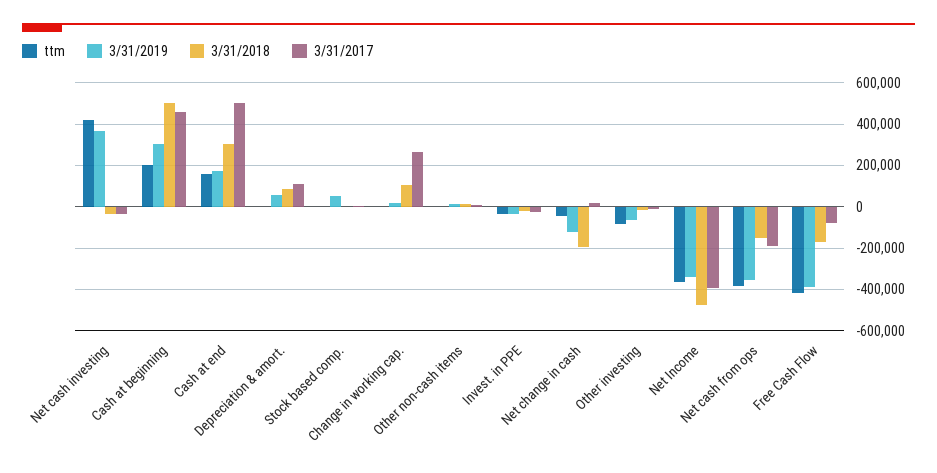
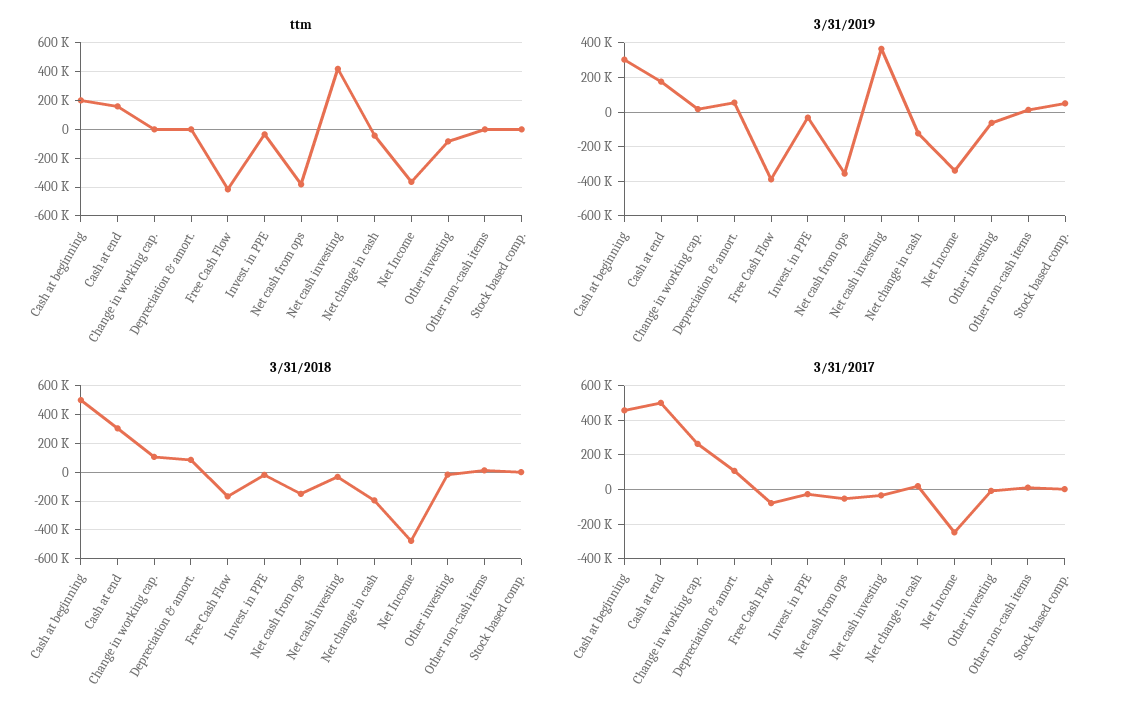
3/31/2017, Net Income: -400000 -> -250000
3/31/2017, Net cash from ops: -200000 -> -50000

